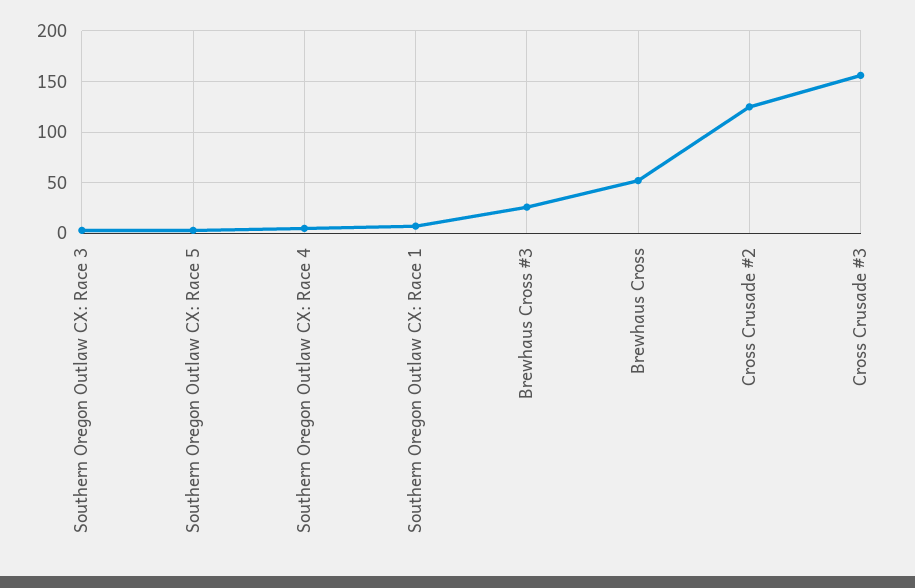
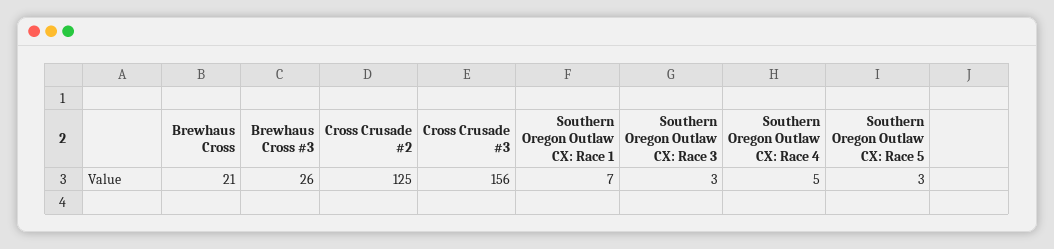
Brewhaus Cross: 50 -> 21

